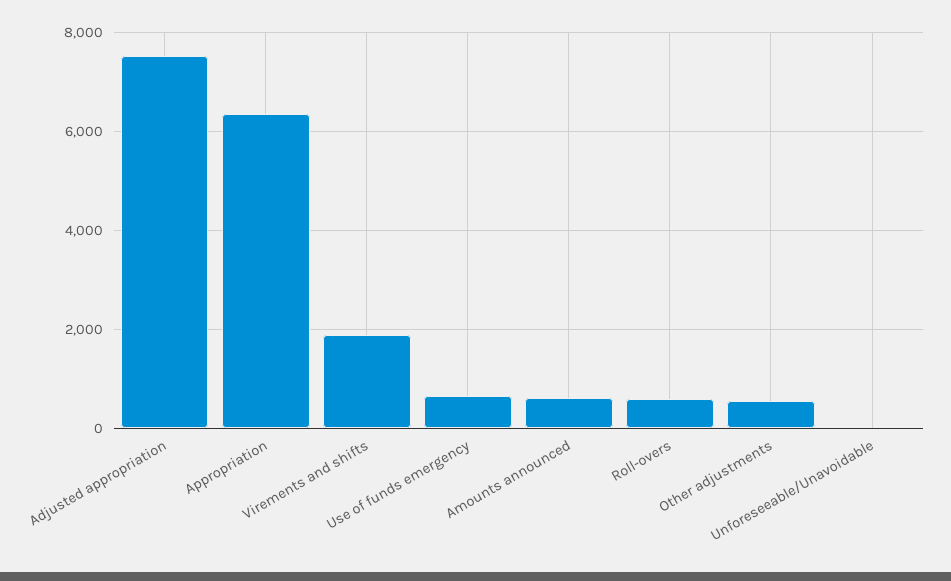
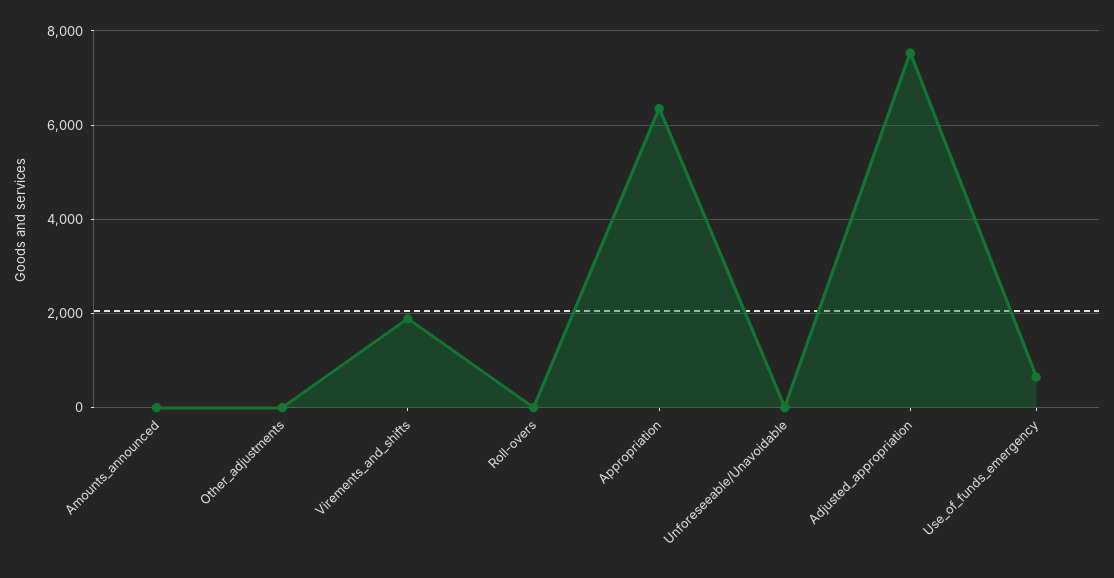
Amounts announced: 600 -> 0
Roll-overs: 600 -> 0
Other adjustments: 600 -> 0

